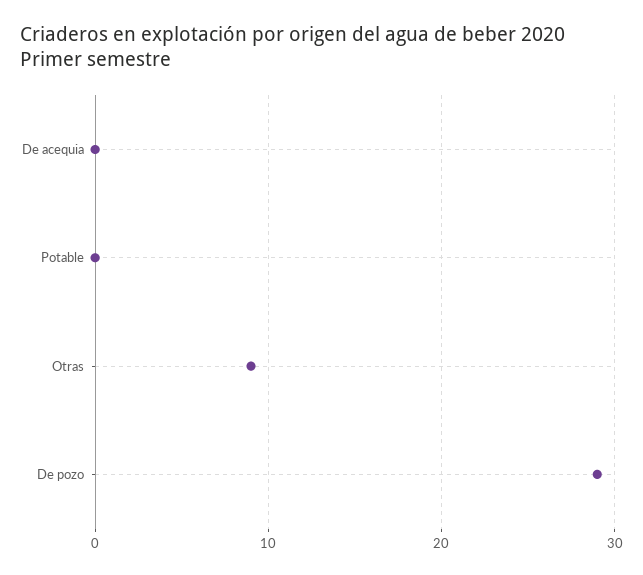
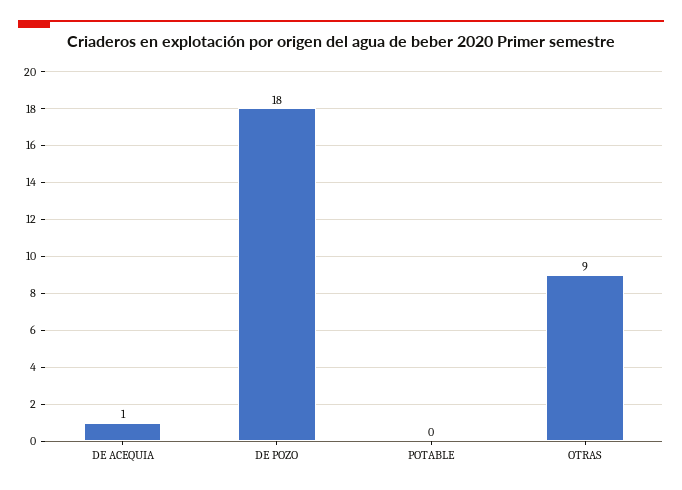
De acequia: 0 -> 1
De pozo: 29 -> 18

